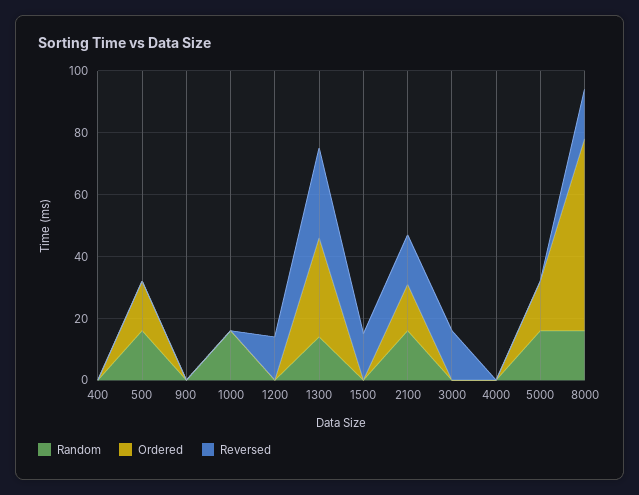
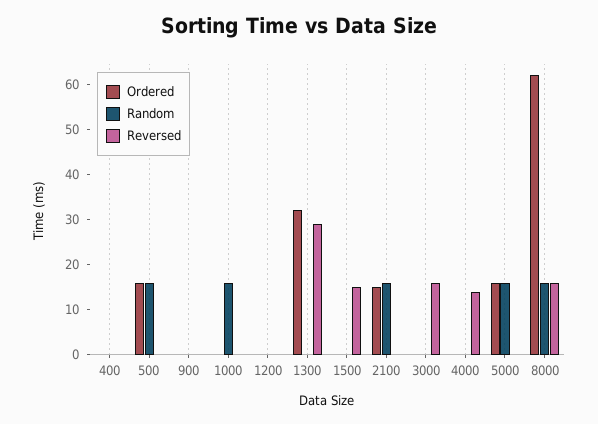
Reversed, 1200: 15 -> 0
Random, 1300: 15 -> 0
Reversed, 2100: 15 -> 0
Reversed, 4000: 0 -> 15

